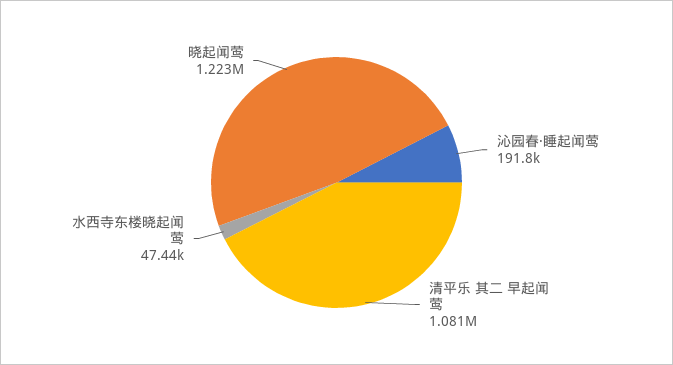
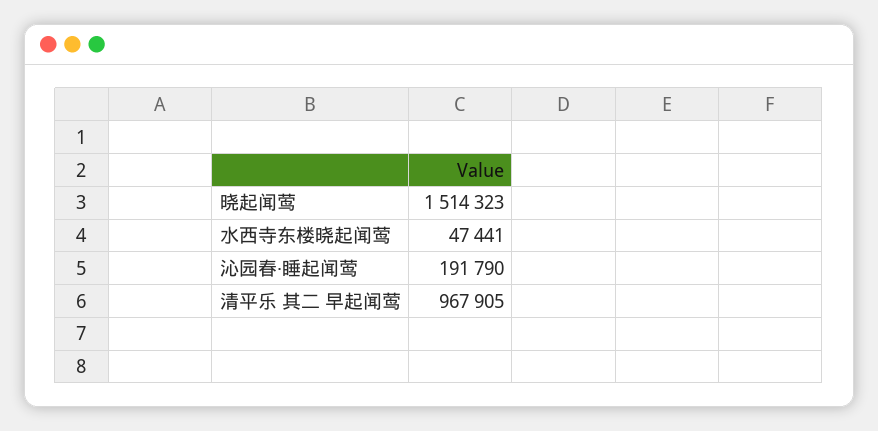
清平乐 其二 早起闻莺: 1081000 -> 967905
晓起闻莺: 1223000 -> 1514323

